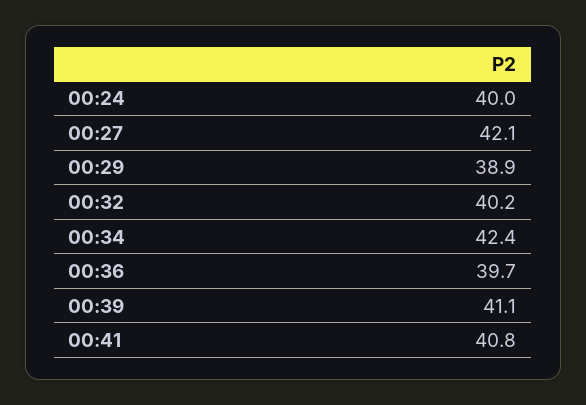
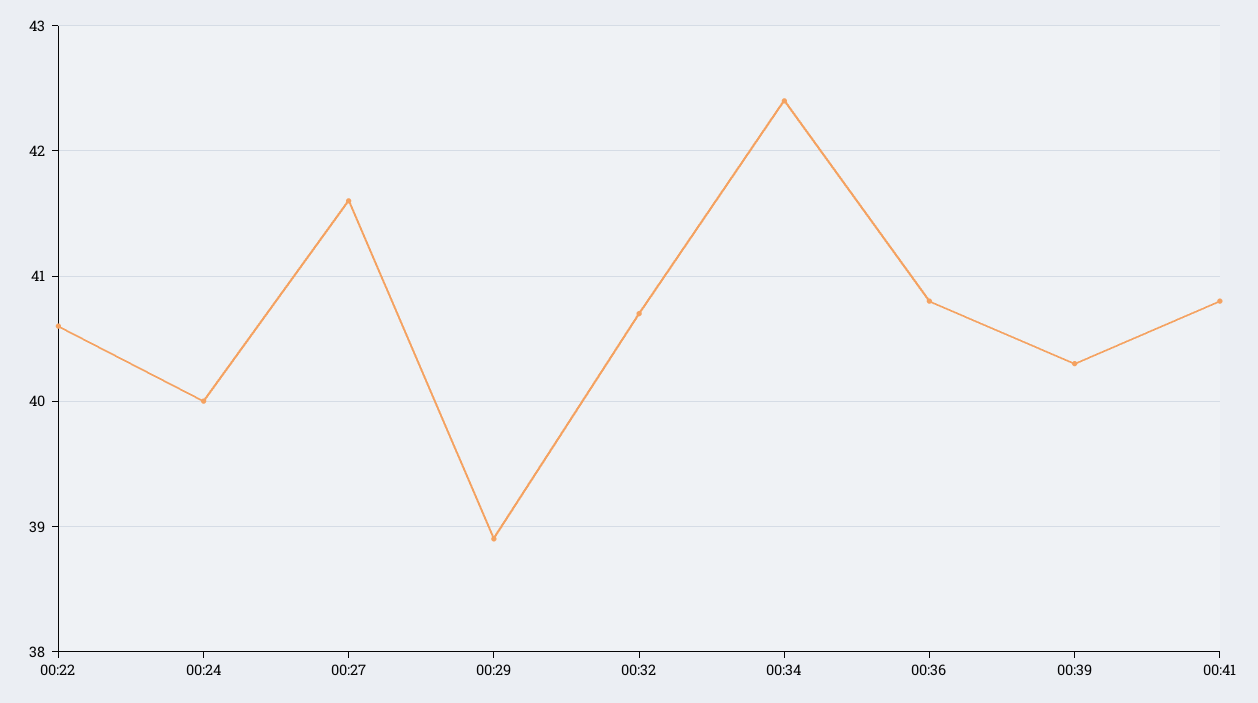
00:27: 42.1 -> 41.6
00:32: 40.2 -> 40.7
00:36: 39.7 -> 40.8
00:39: 41.1 -> 40.3
00:22: none -> 40.6

